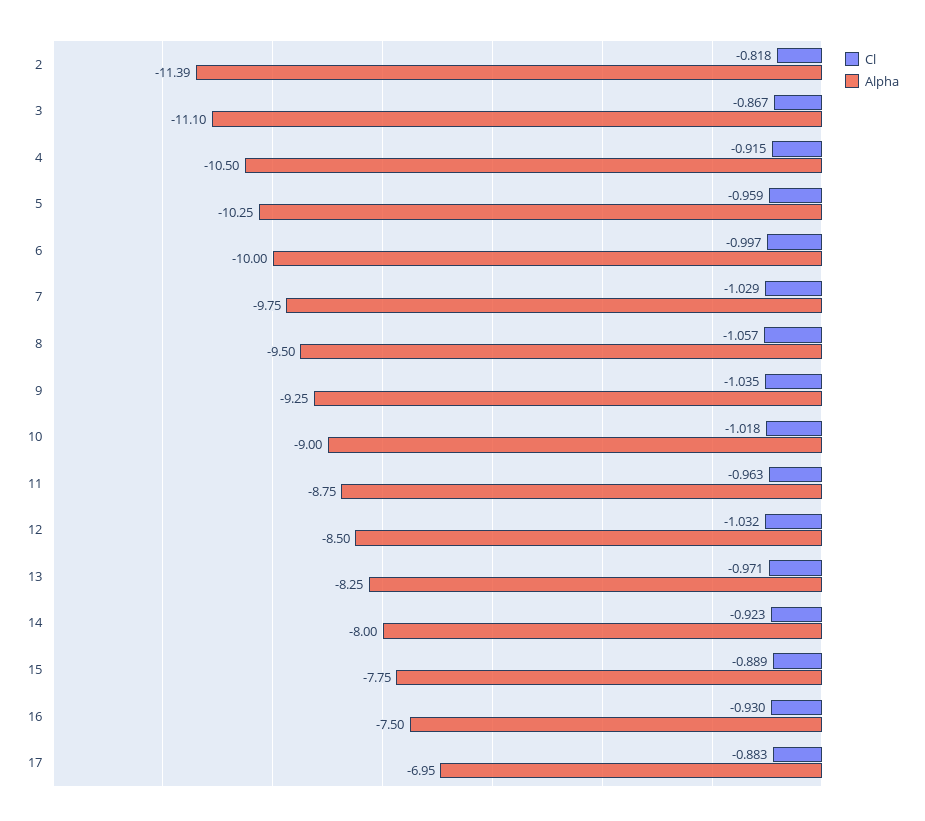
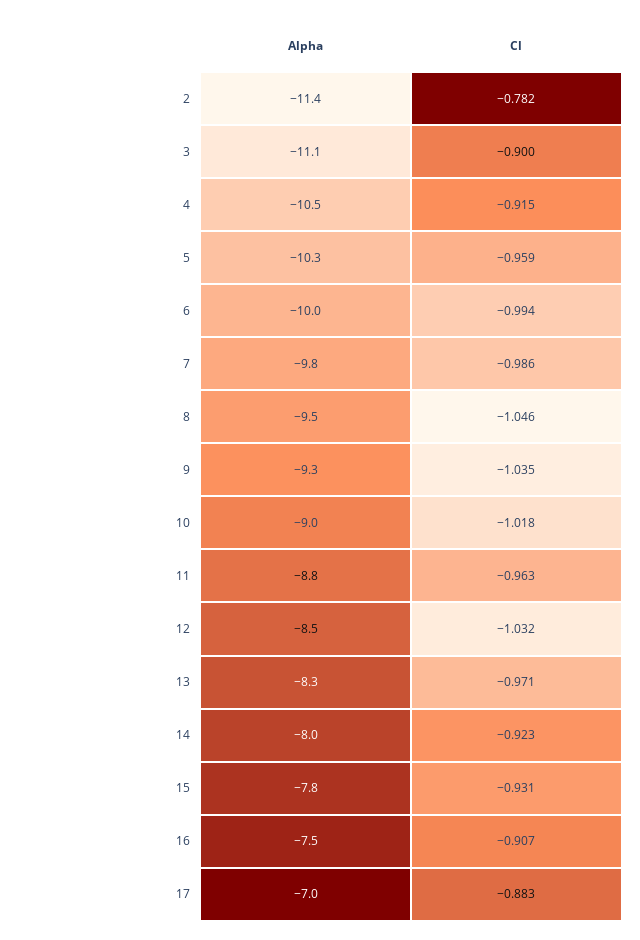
Cl, 2: -0.818 -> -0.782
Cl, 3: -0.867 -> -0.9
Cl, 6: -0.997 -> -0.994
Cl, 7: -1.029 -> -0.986
Cl, 8: -1.057 -> -1.046
Cl, 15: -0.889 -> -0.931
Cl, 16: -0.93 -> -0.907

